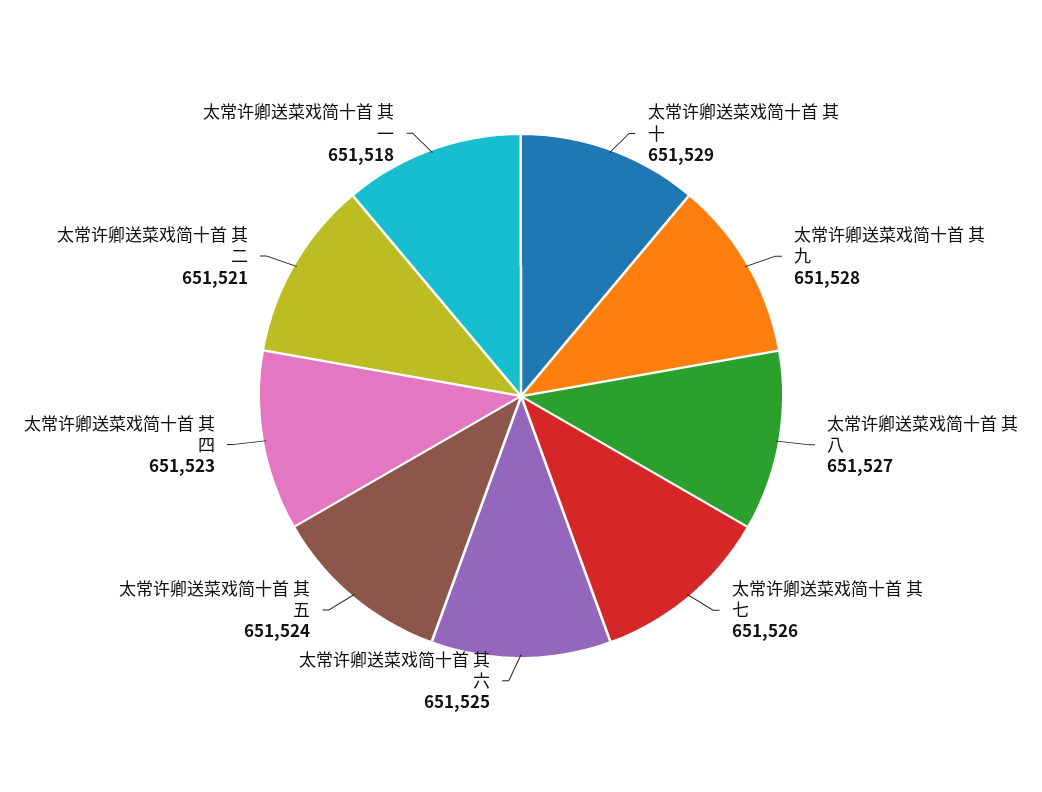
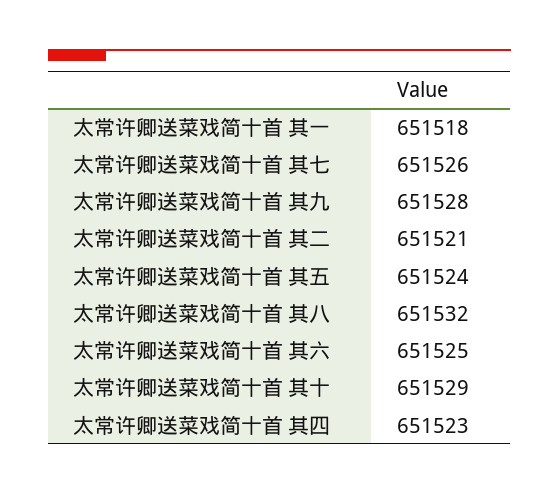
太常许卿送菜戏简十首 其八: 651527 -> 651532

